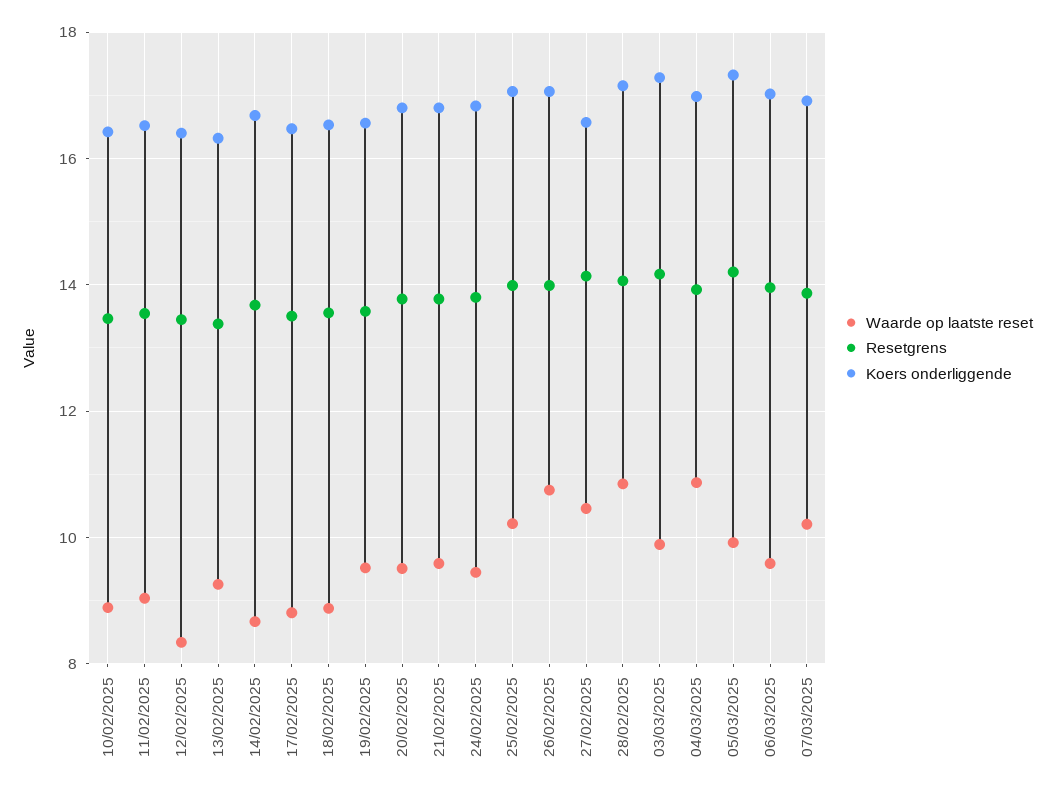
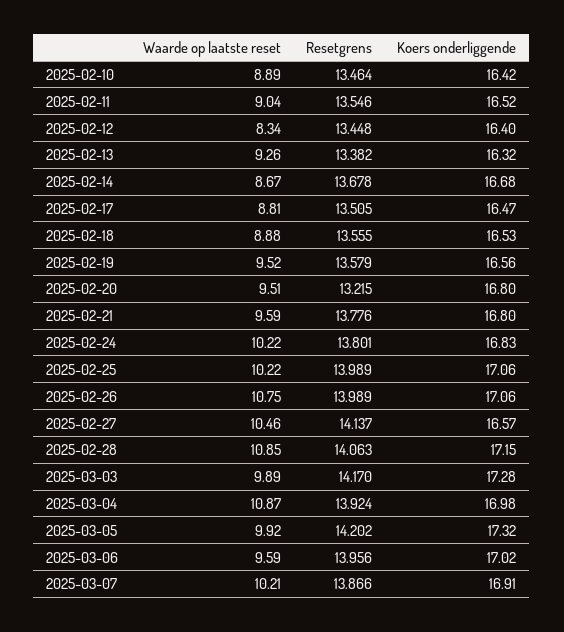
Resetgrens, 20/02/2025: 13.8 -> 13.215
Waarde op laatste reset, 24/02/2025: 9.4 -> 10.22

